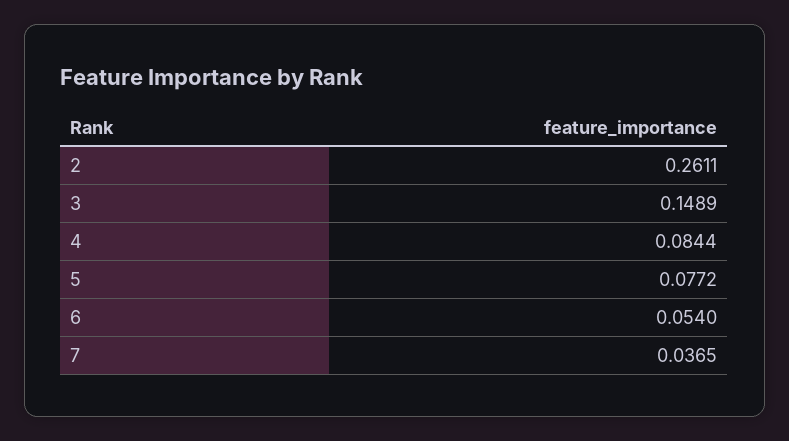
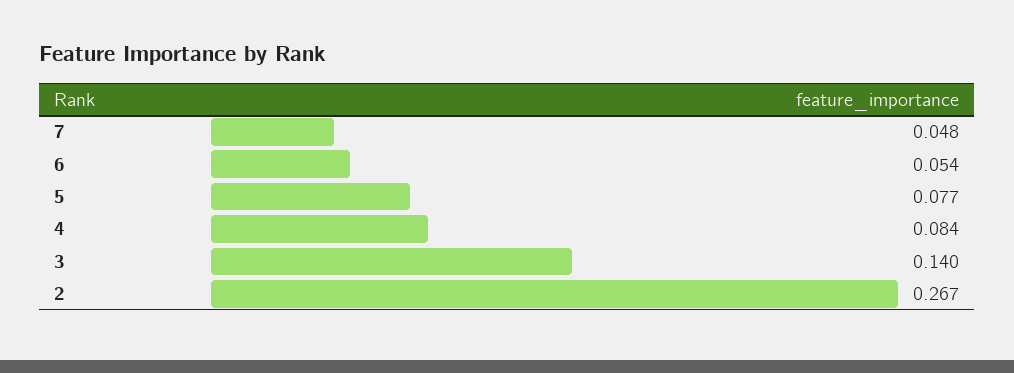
2: 0.2611 -> 0.267
3: 0.1489 -> 0.14
7: 0.0365 -> 0.048

